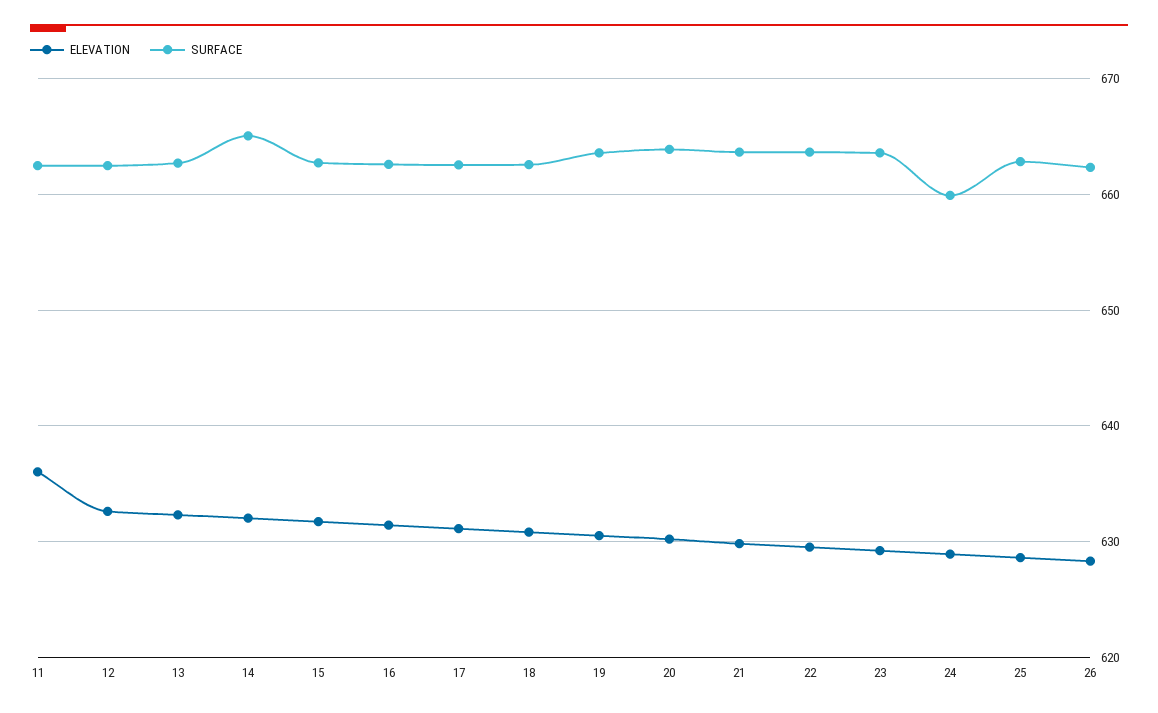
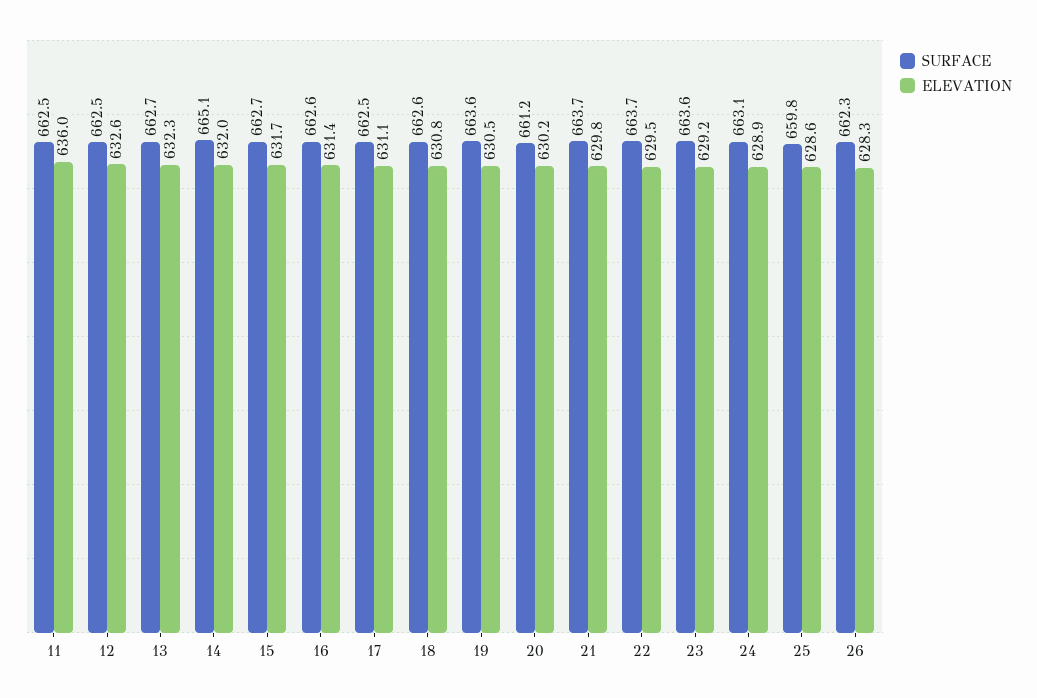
SURFACE, 20: 664 -> 661.2
SURFACE, 24: 660 -> 663.1
SURFACE, 25: 663 -> 659.8

